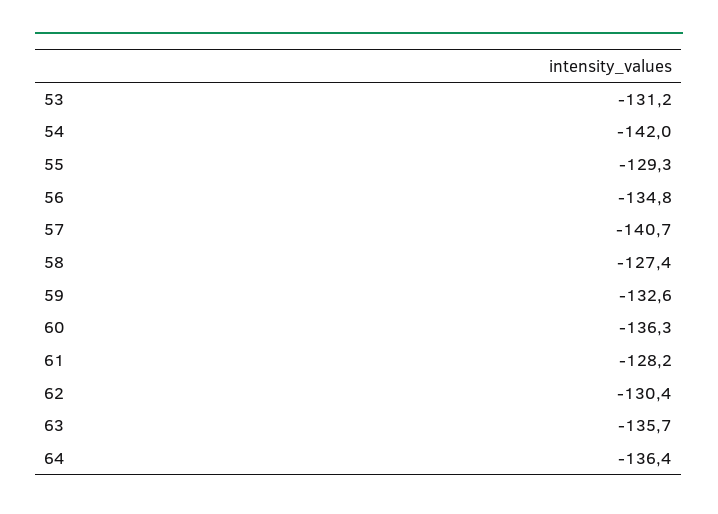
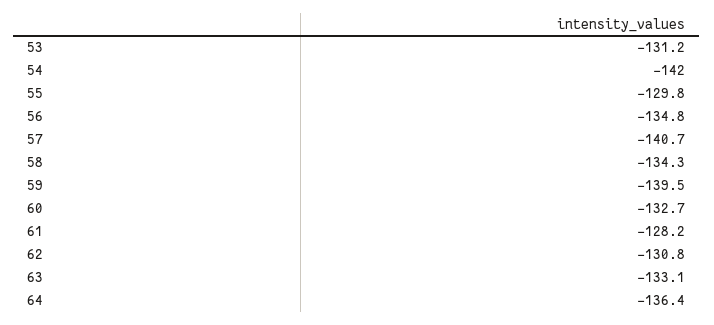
55: -129.3 -> -129.8
58: -127.4 -> -134.3
59: -132.6 -> -139.5
60: -136.3 -> -132.7
62: -130.4 -> -130.8
63: -135.7 -> -133.1

